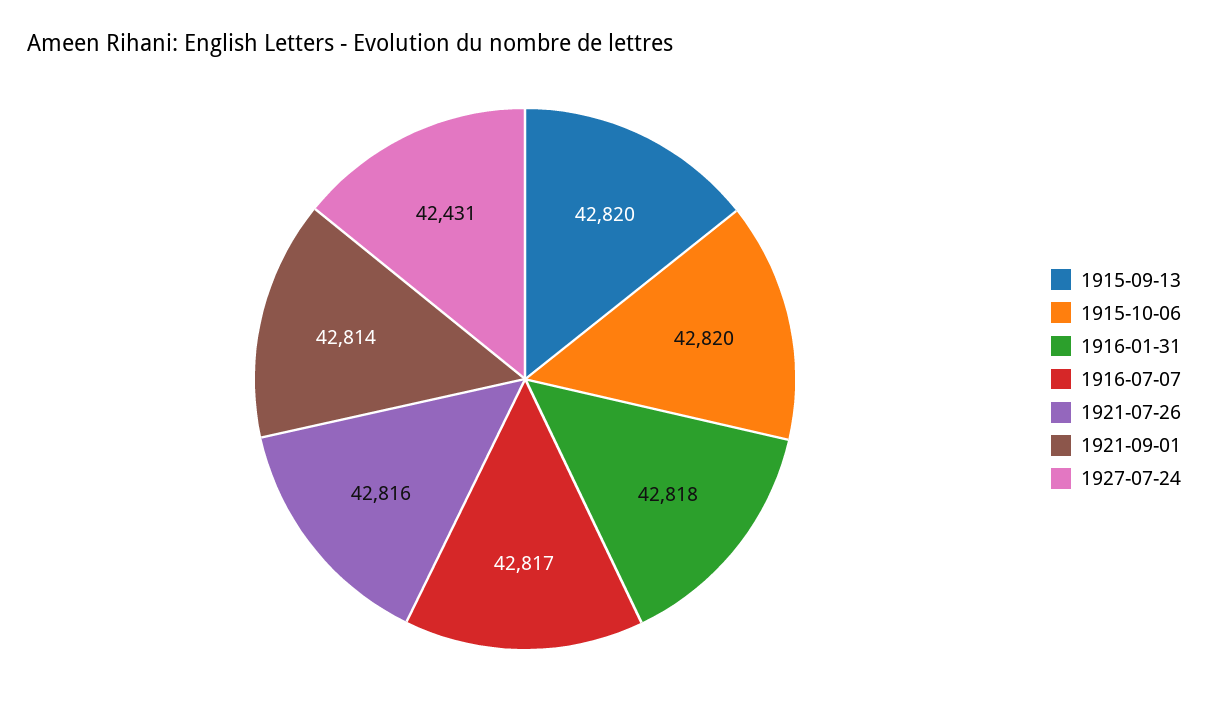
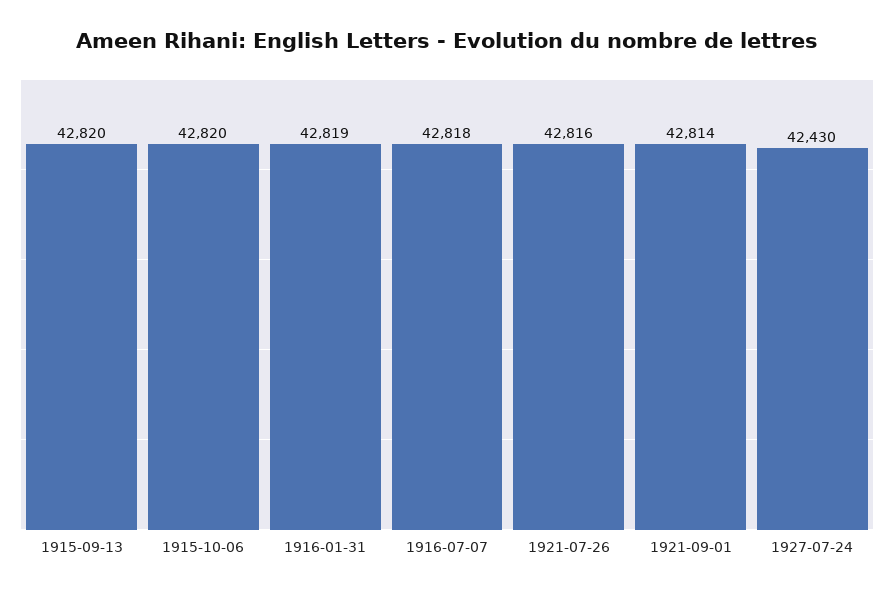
1916-01-31: 42818 -> 42819
1916-07-07: 42817 -> 42818
1927-07-24: 42431 -> 42430

